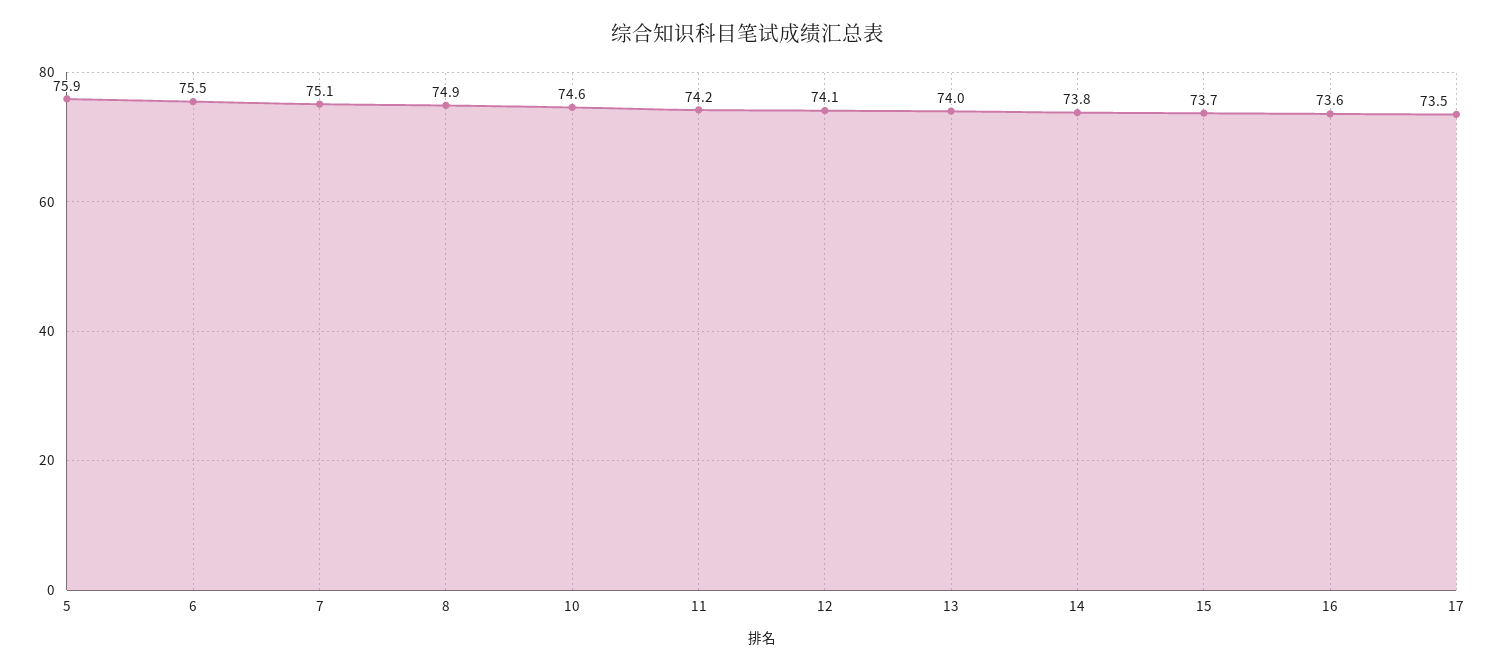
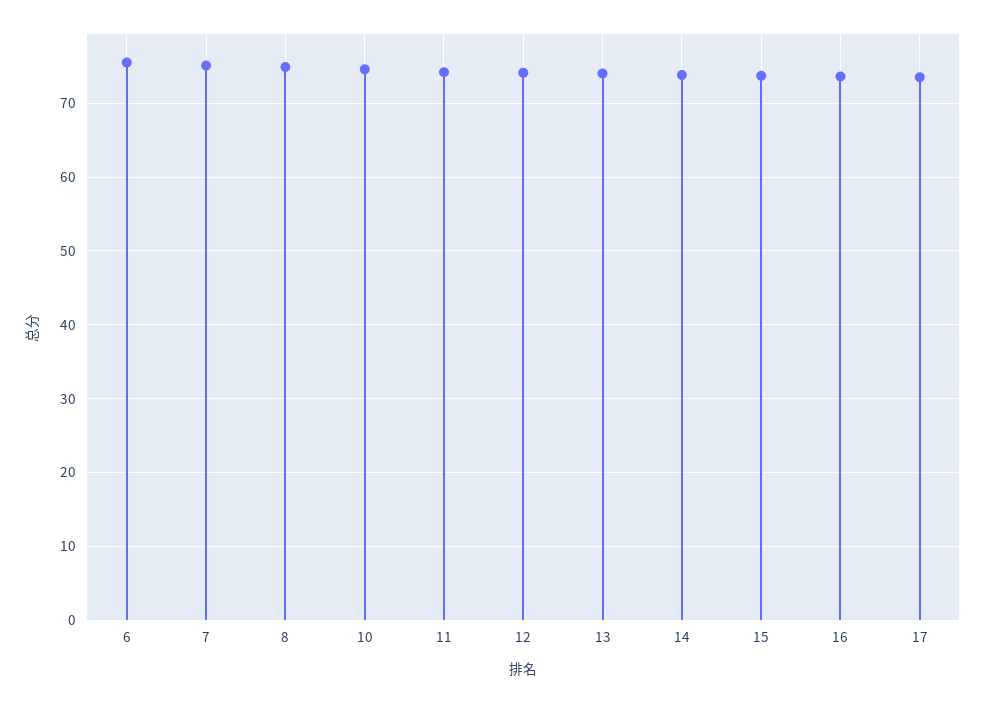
5: 75.9 -> none

